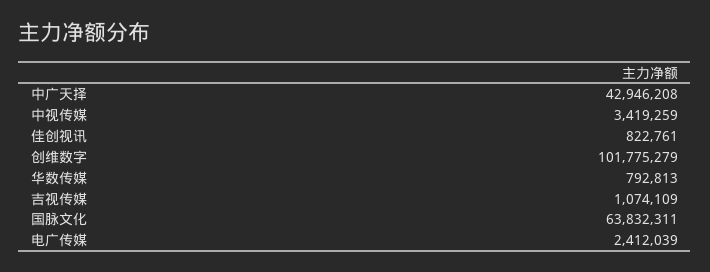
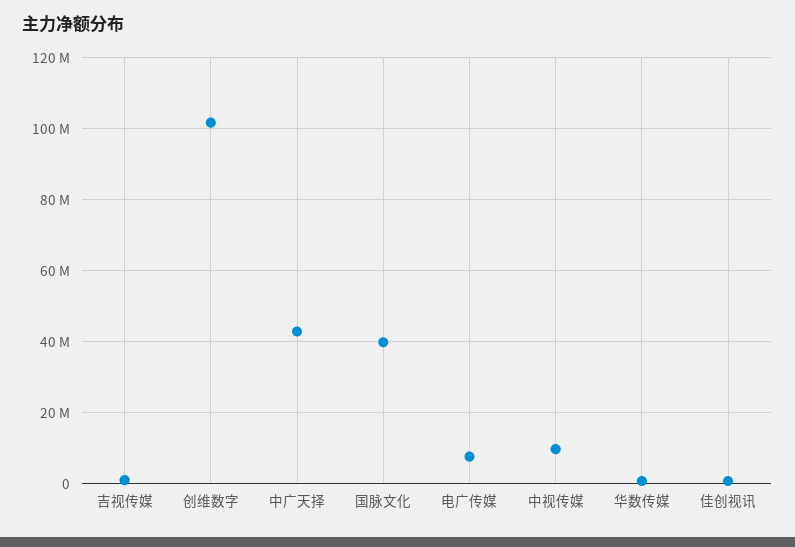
中视传媒: 3419259 -> 10000000
国脉文化: 63832311 -> 40000000
电广传媒: 2412039 -> 8000000

